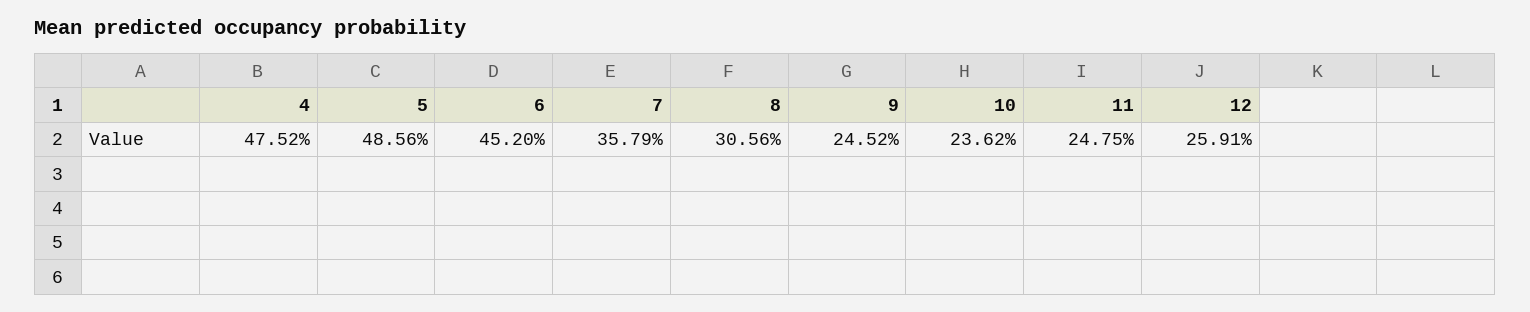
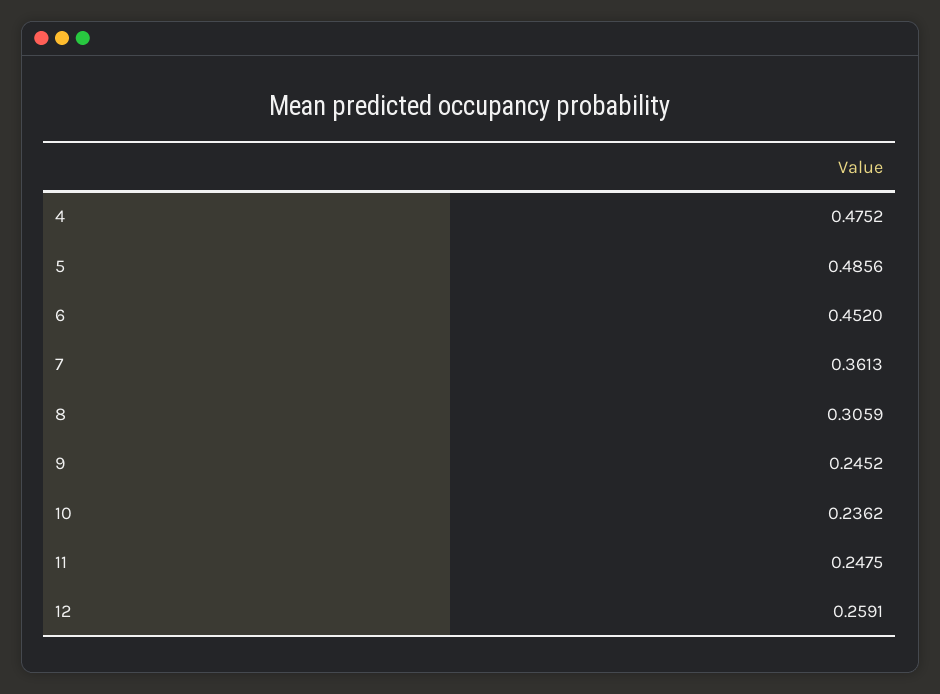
7: 0.3579 -> 0.3613
8: 0.3056 -> 0.3059

